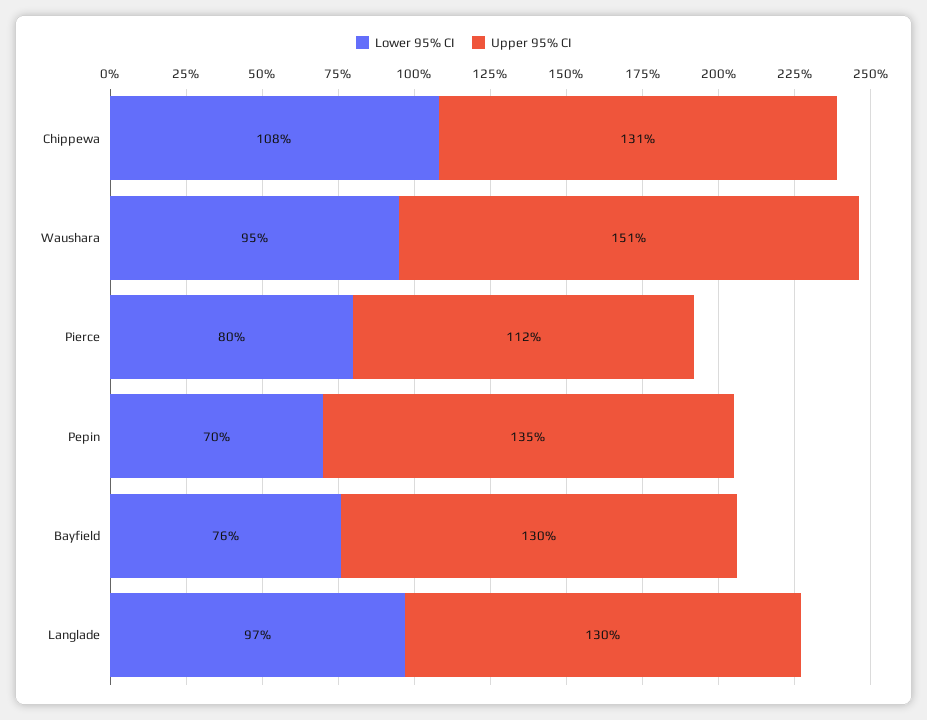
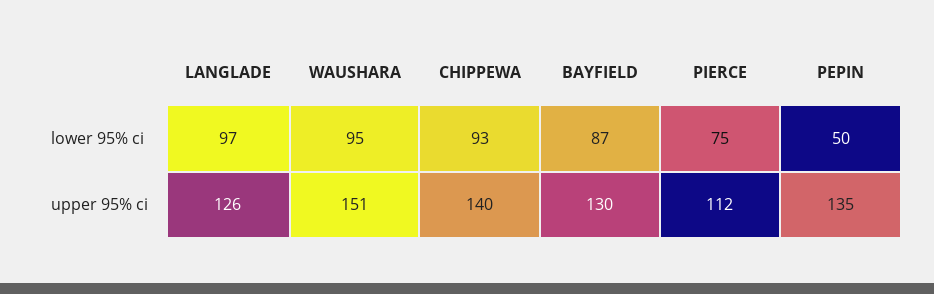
Lower 95% CI, Chippewa: 108 -> 93
Upper 95% CI, Chippewa: 131 -> 140
Lower 95% CI, Pierce: 80 -> 75
Lower 95% CI, Pepin: 70 -> 50
Lower 95% CI, Bayfield: 76 -> 87
Upper 95% CI, Langlade: 130 -> 126

